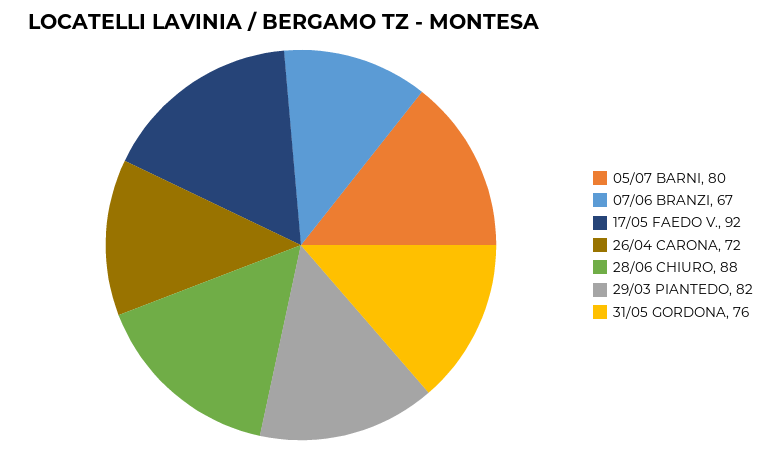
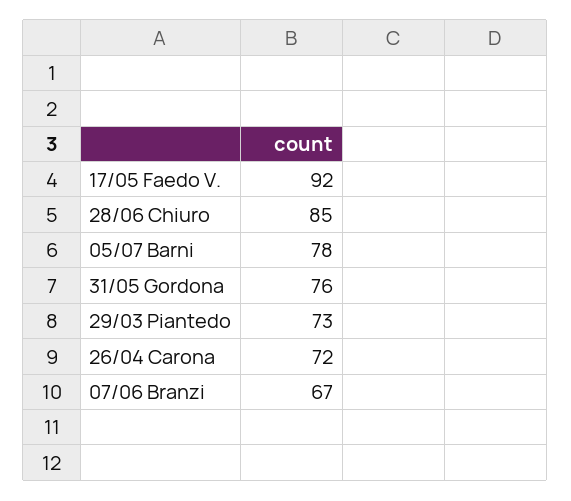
05/07 BARNI: 80 -> 78
28/06 CHIURO: 88 -> 85
29/03 PIANTEDO: 82 -> 73

